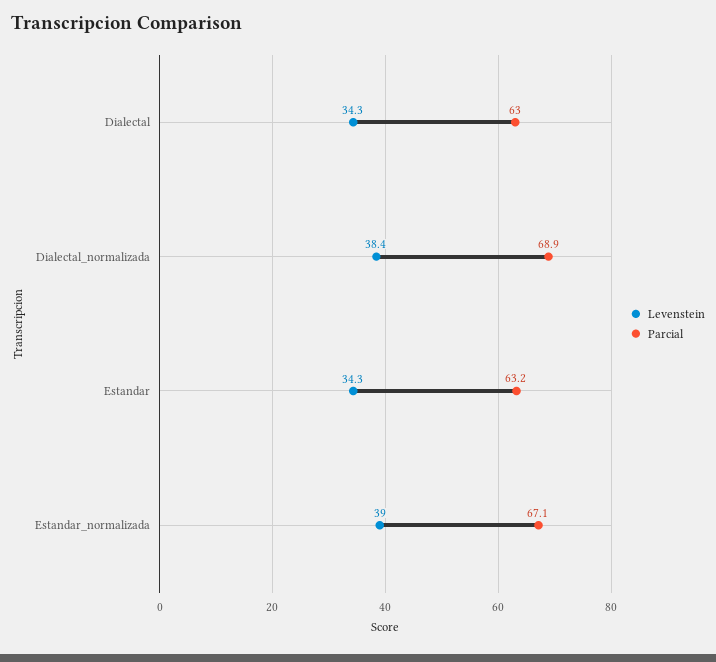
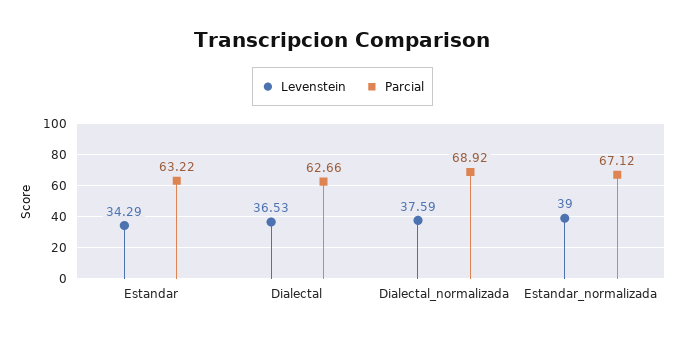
Levenstein, Dialectal: 34.3 -> 36.53
Parcial, Dialectal: 63 -> 62.66
Levenstein, Dialectal_normalizada: 38.4 -> 37.59

